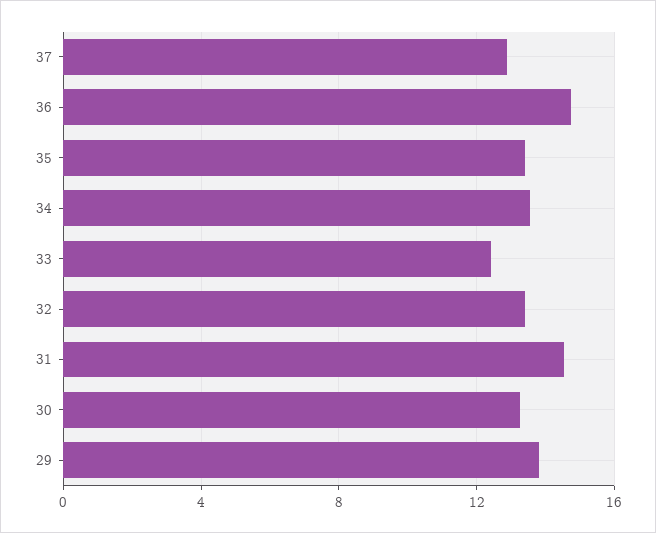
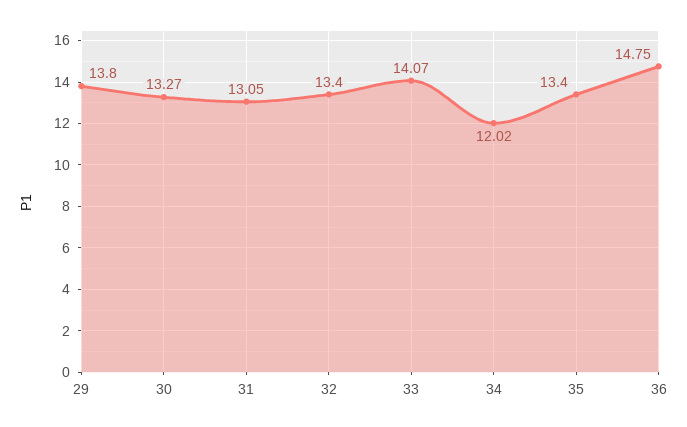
37: 13 -> none
34: 13.5 -> 12.02
33: 12.5 -> 14.07
31: 14.5 -> 13.05

